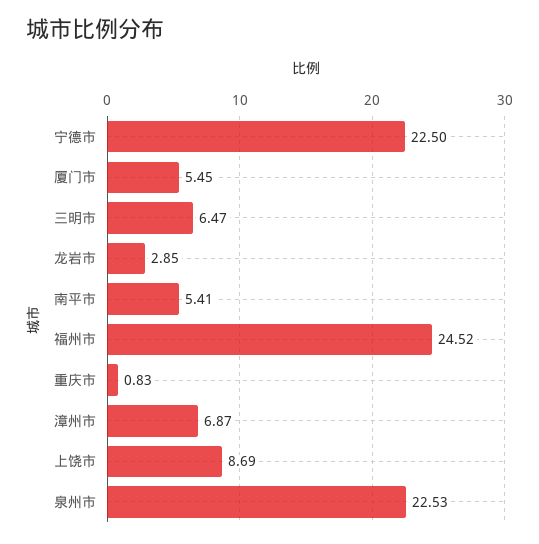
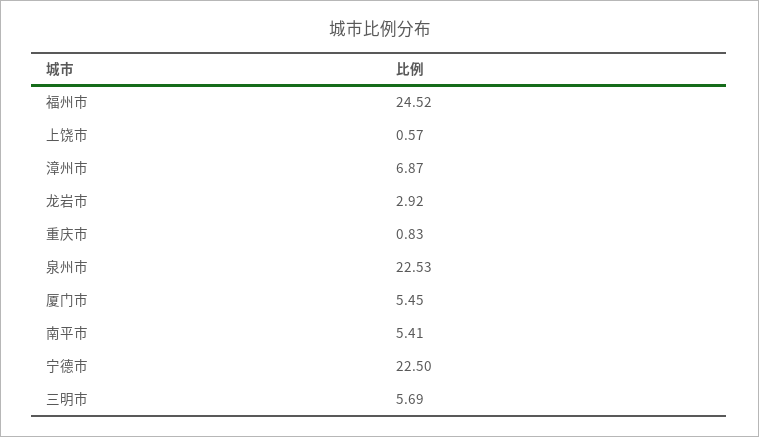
三明市: 6.47 -> 5.69
龙岩市: 2.85 -> 2.92
上饶市: 8.69 -> 0.57

